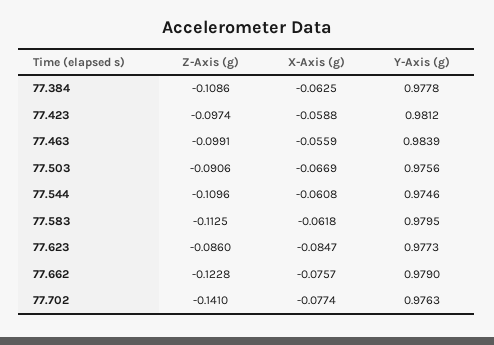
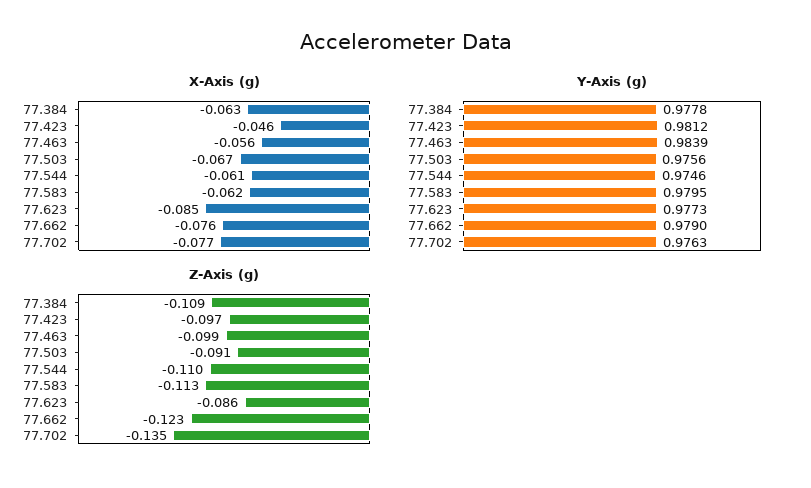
X-Axis (g), 77.423: -0.0588 -> -0.046
Z-Axis (g), 77.702: -0.141 -> -0.135

